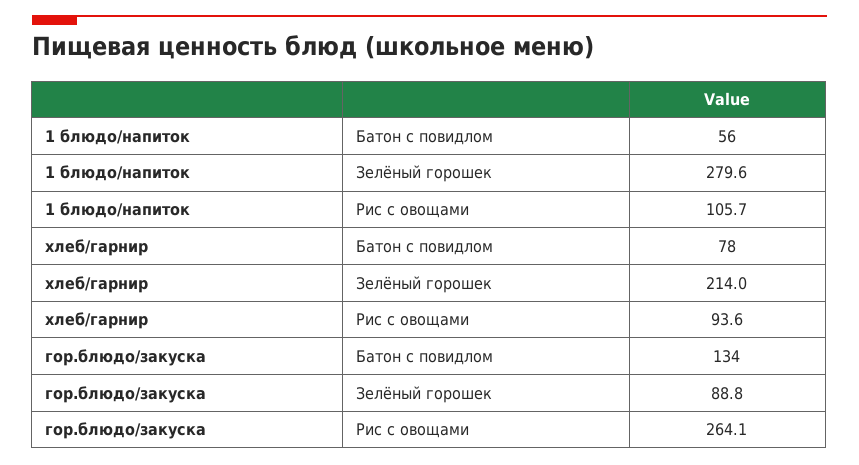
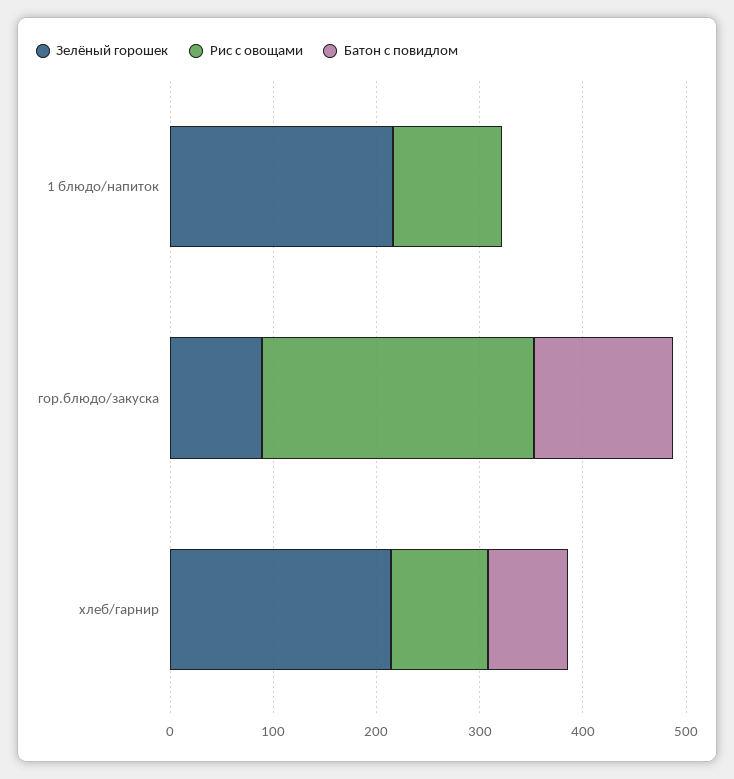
Батон с повидлом, 1 блюдо/напиток: 56 -> 0
Зелёный горошек, 1 блюдо/напиток: 279.6 -> 220

